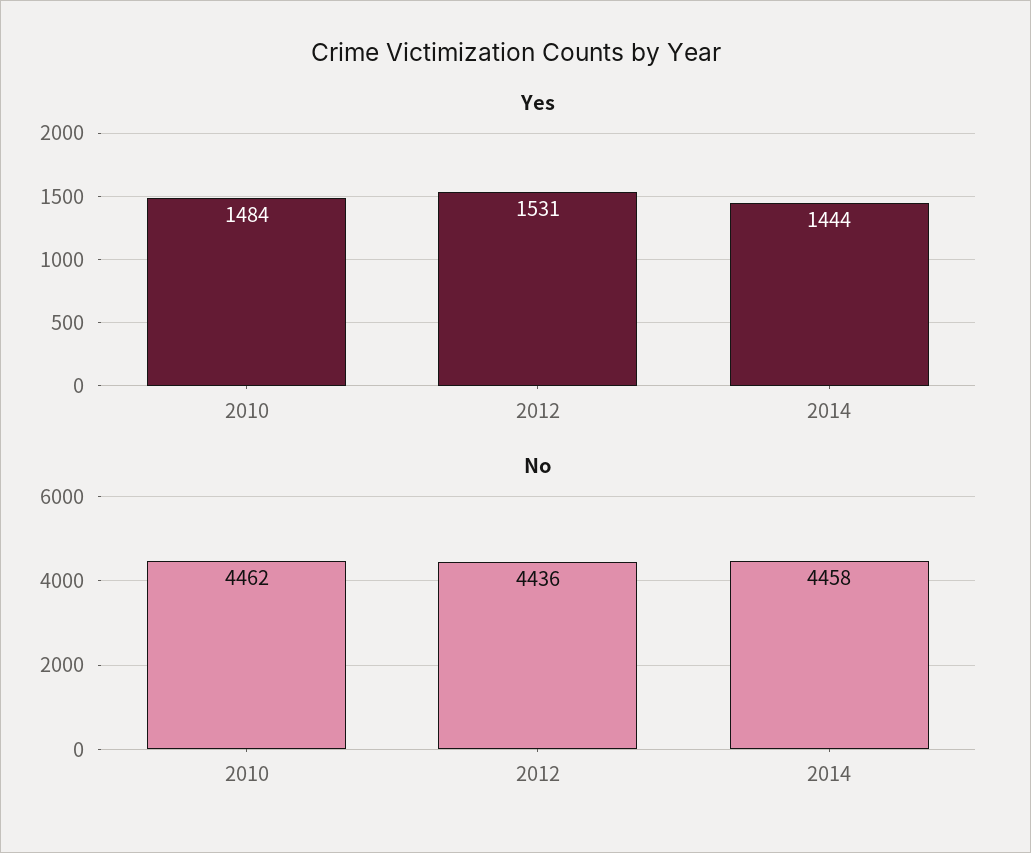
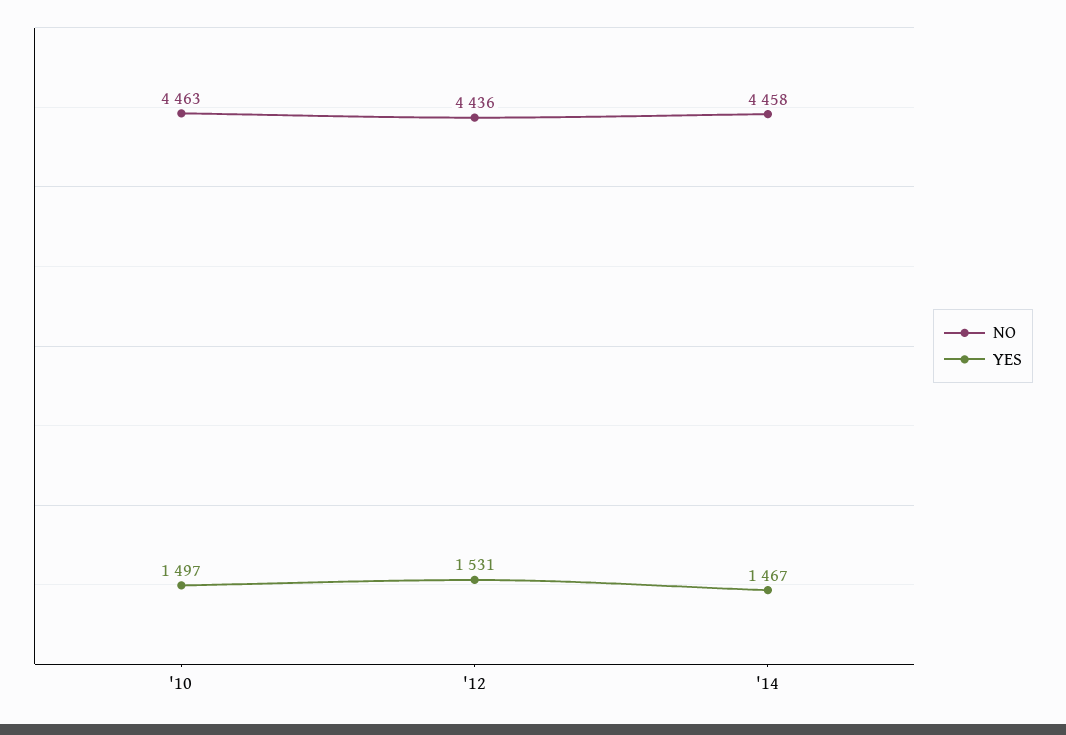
Yes, 2010: 1484 -> 1497
Yes, 2014: 1444 -> 1467
No, 2010: 4462 -> 4463

